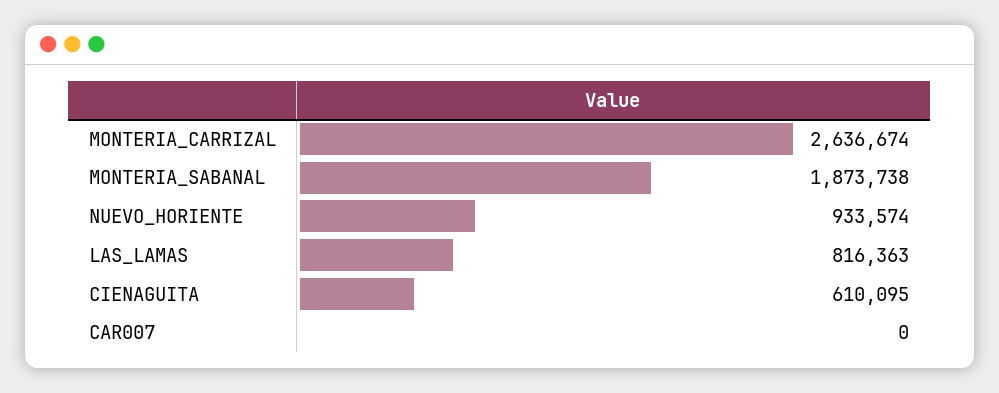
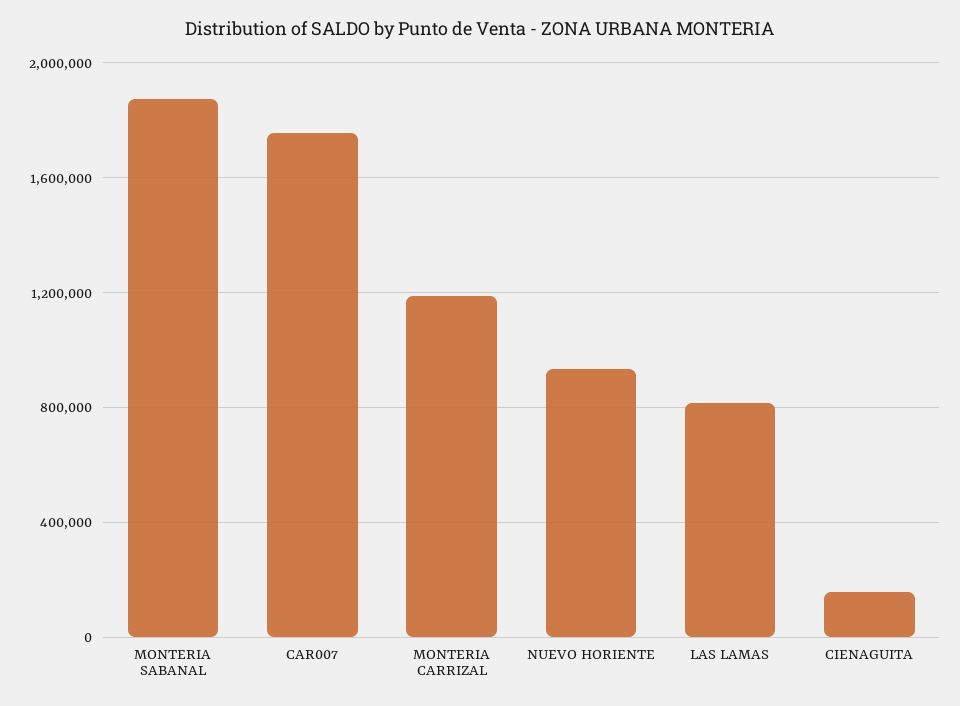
MONTERIA_CARRIZAL: 2636674 -> 1200000
CIENAGUITA: 610095 -> 150000
CAR007: 0 -> 1750000

